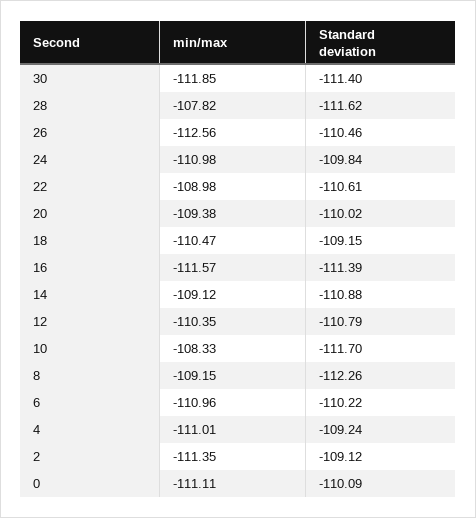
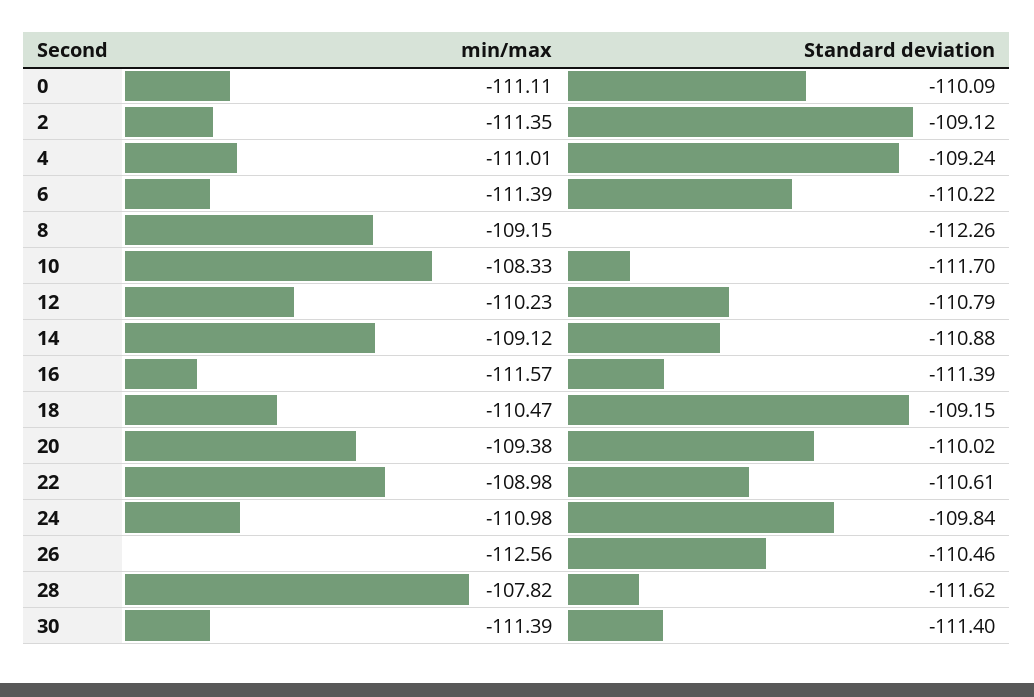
min/max, 30: -111.85 -> -111.39
min/max, 12: -110.35 -> -110.23
min/max, 6: -110.96 -> -111.39

